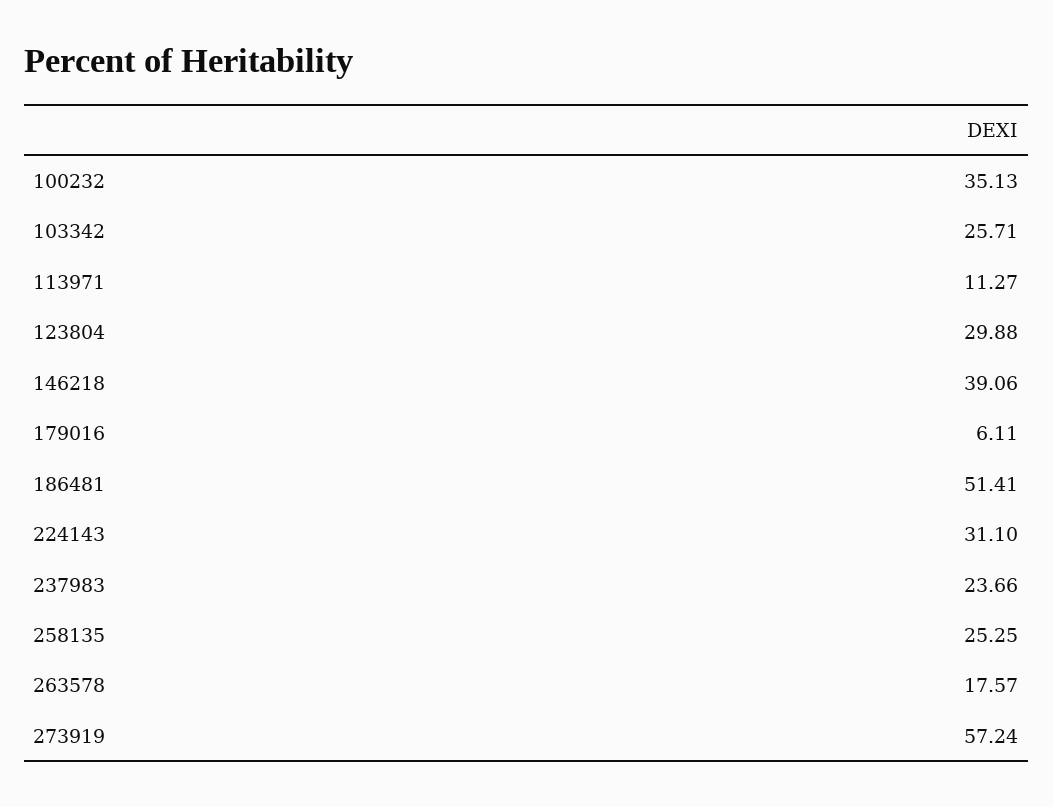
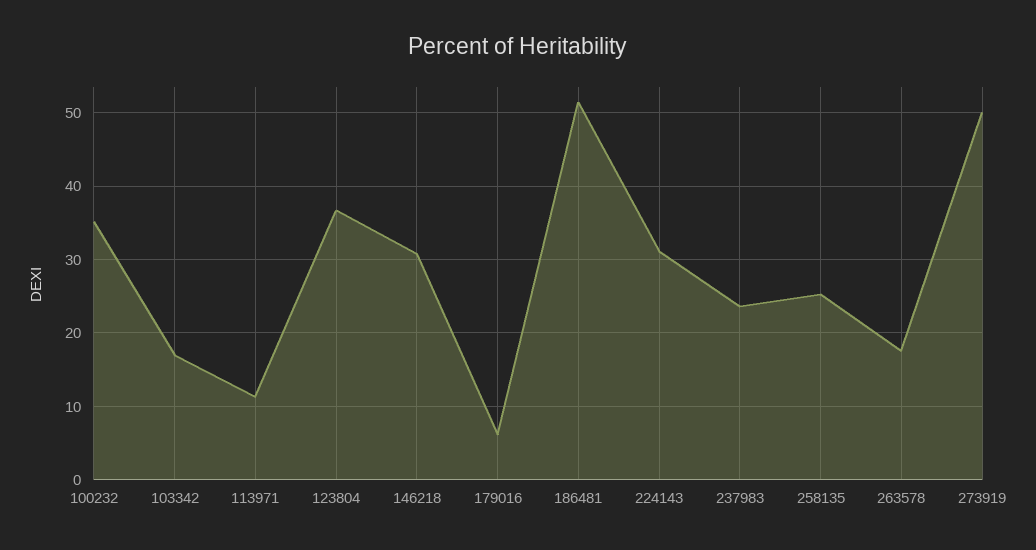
103342: 25.71 -> 17
123804: 29.88 -> 37
146218: 39.06 -> 31
273919: 57.24 -> 50

